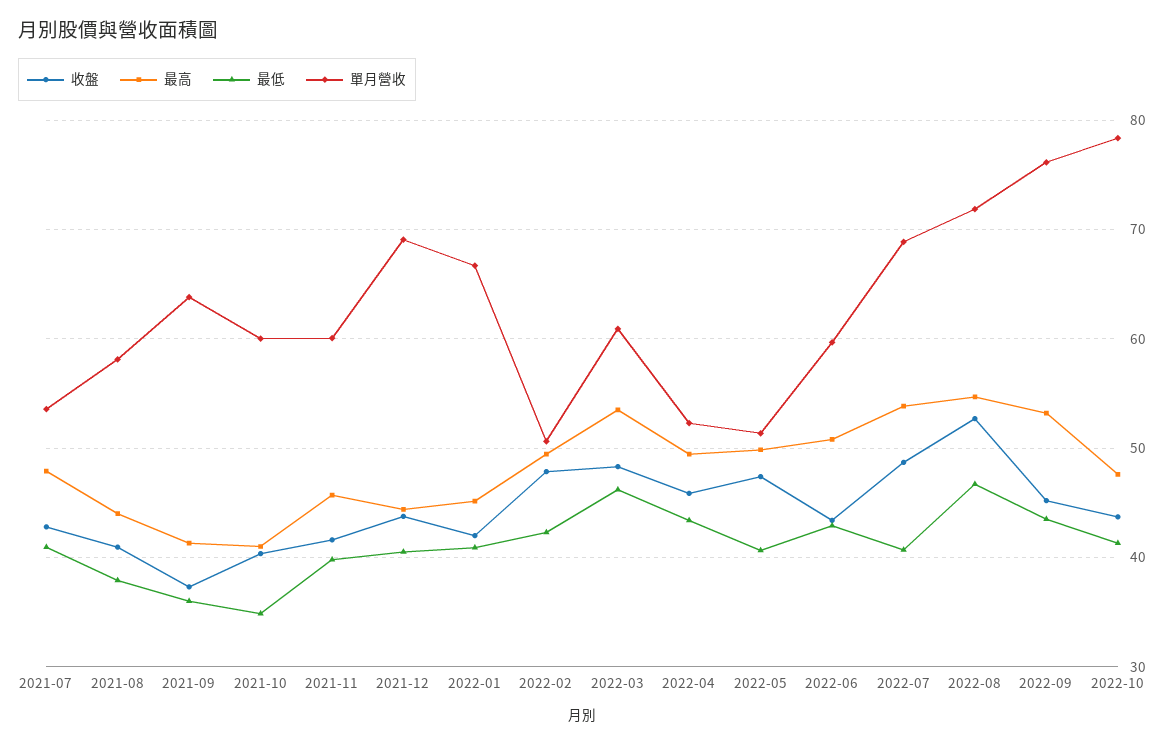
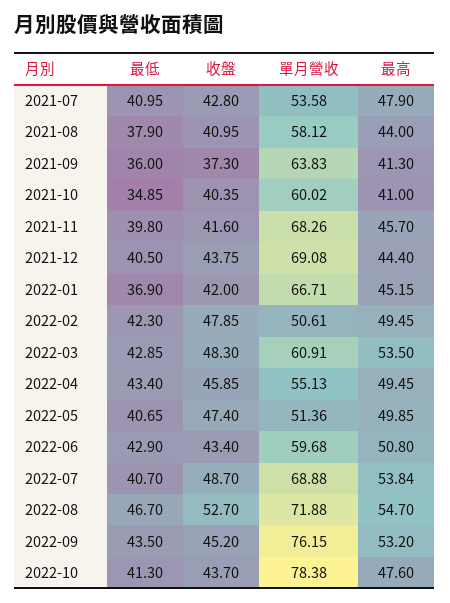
單月營收, 2021-11: 60 -> 68.26
最低, 2022-01: 41 -> 36.9
最低, 2022-03: 46 -> 42.85
單月營收, 2022-04: 52 -> 55.13

